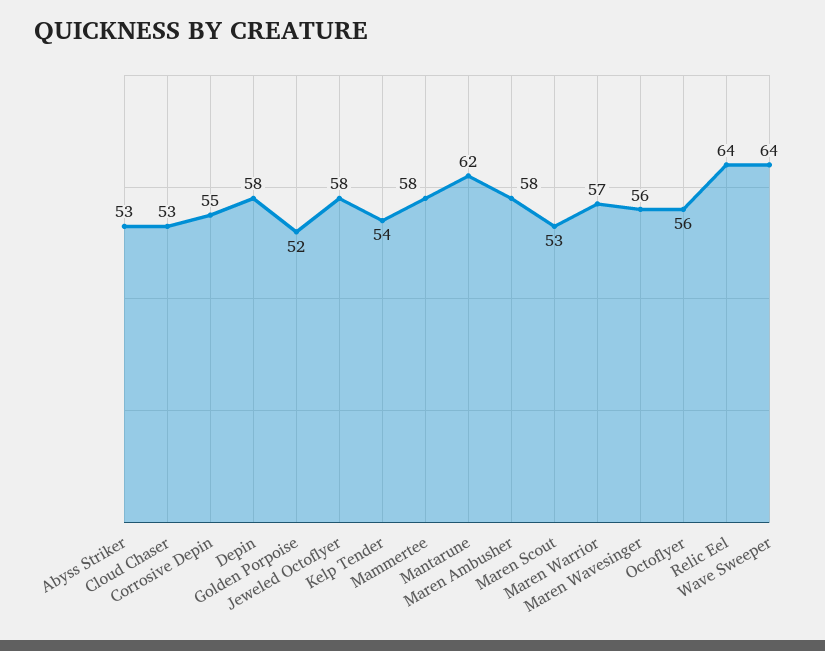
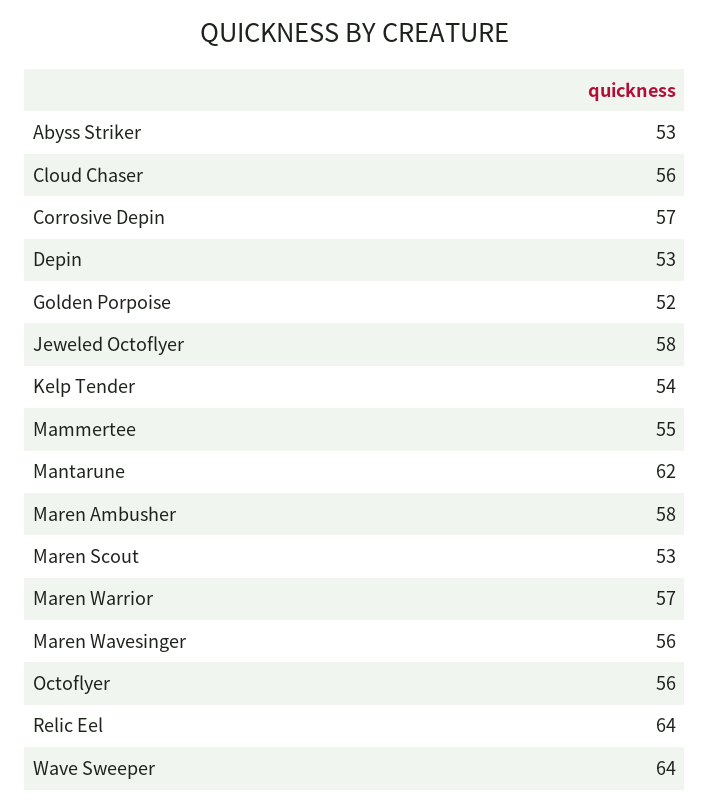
Cloud Chaser: 53 -> 56
Corrosive Depin: 55 -> 57
Depin: 58 -> 53
Mammertee: 58 -> 55

